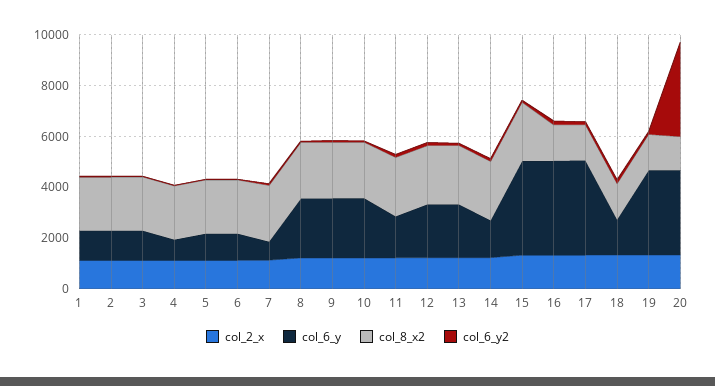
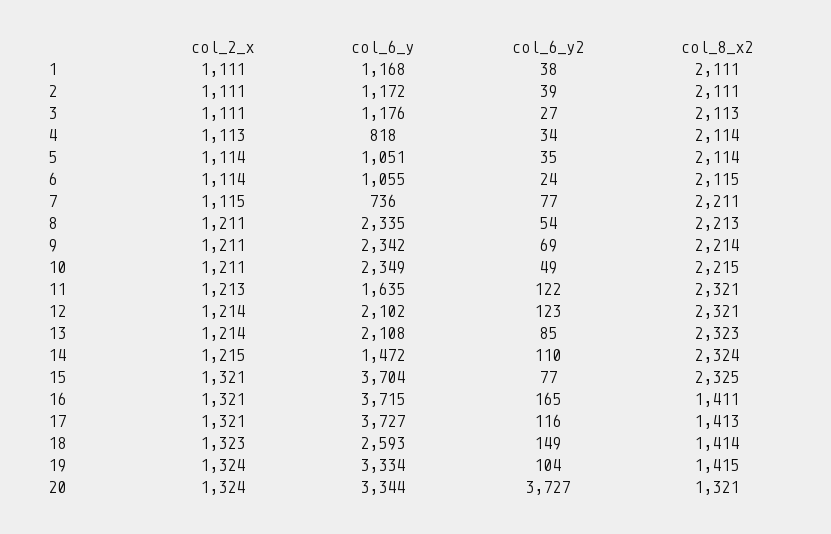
col_6_y, 18: 1500 -> 2593

